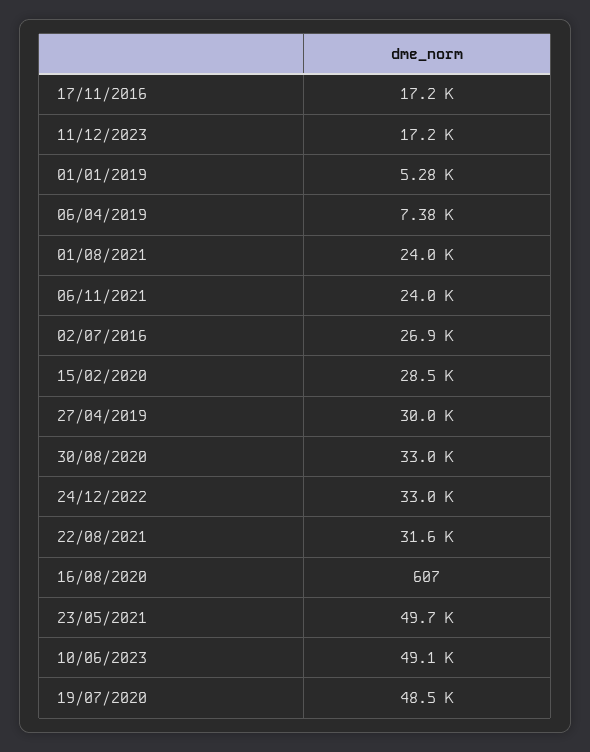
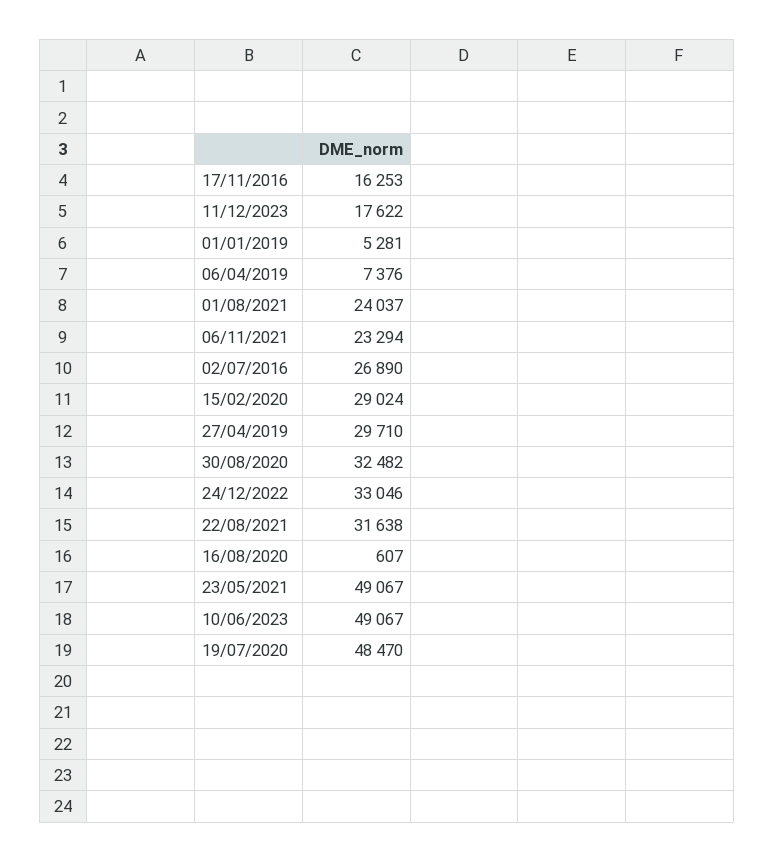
17/11/2016: 17200 -> 16253
11/12/2023: 17200 -> 17622
06/11/2021: 24000 -> 23294
15/02/2020: 28500 -> 29024
27/04/2019: 30000 -> 29710
30/08/2020: 33000 -> 32482
23/05/2021: 49700 -> 49067

